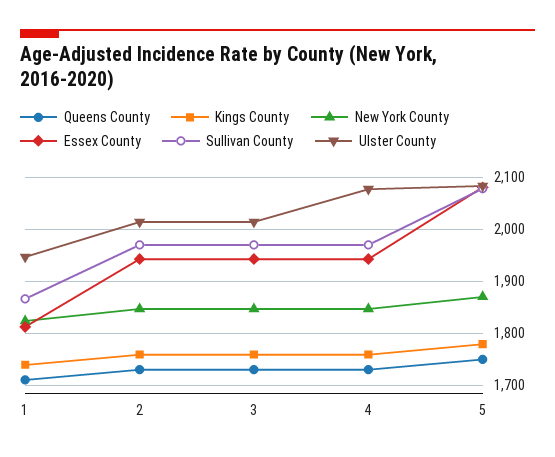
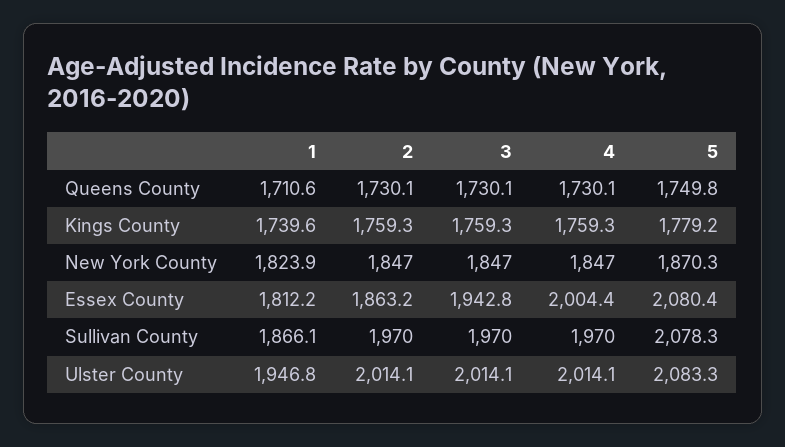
Essex County, 2: 1940 -> 1863.2
Essex County, 4: 1940 -> 2004.4
Ulster County, 4: 2080 -> 2014.1

